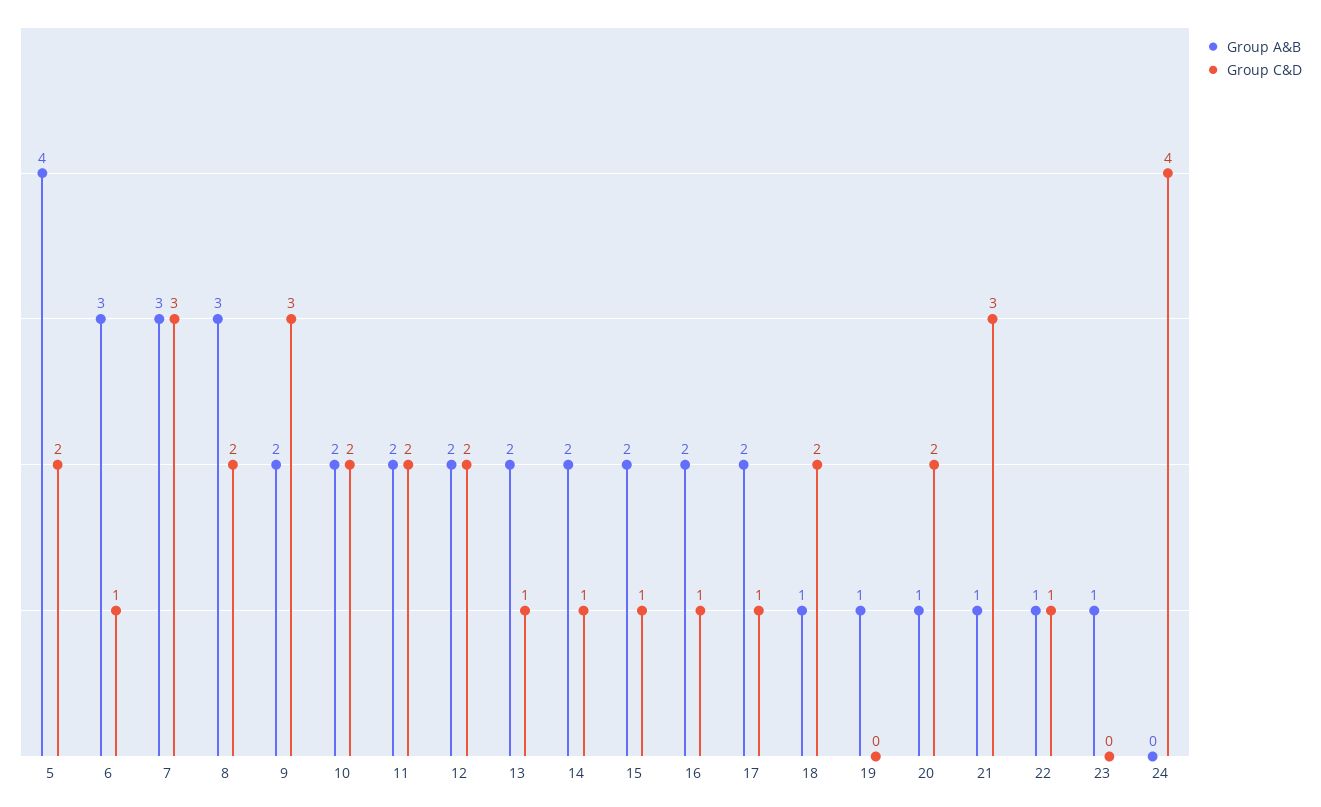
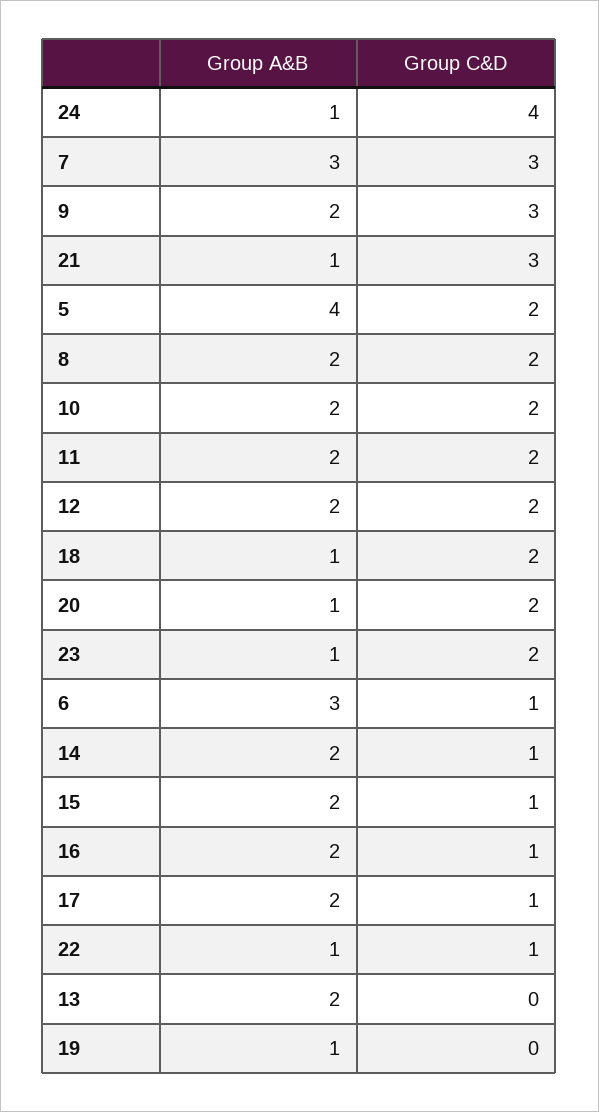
Group A&B, 8: 3 -> 2
Group C&D, 13: 1 -> 0
Group C&D, 23: 0 -> 2
Group A&B, 24: 0 -> 1

